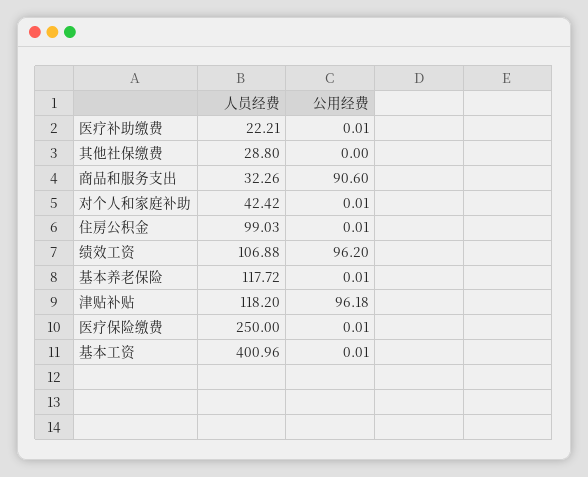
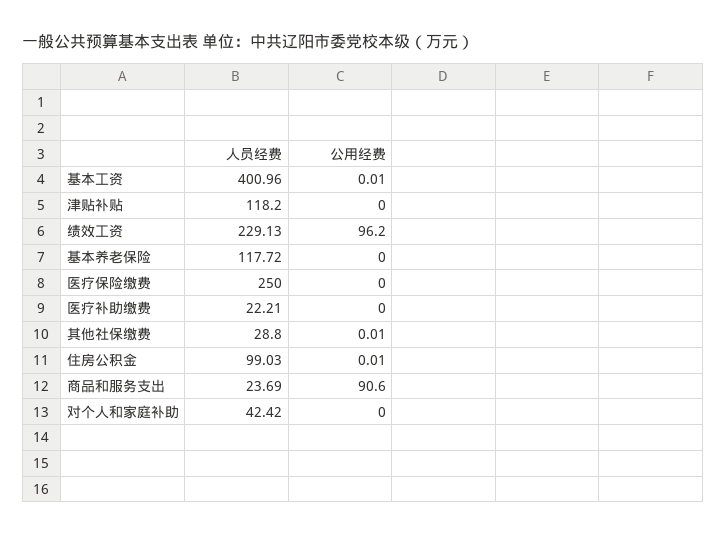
公用经费, 医疗补助缴费: 0.01 -> 0
公用经费, 其他社保缴费: 0 -> 0.01
人员经费, 商品和服务支出: 32.26 -> 23.69
公用经费, 对个人和家庭补助: 0.01 -> 0
人员经费, 绩效工资: 106.88 -> 229.13
公用经费, 基本养老保险: 0.01 -> 0
公用经费, 津贴补贴: 96.18 -> 0
公用经费, 医疗保险缴费: 0.01 -> 0

